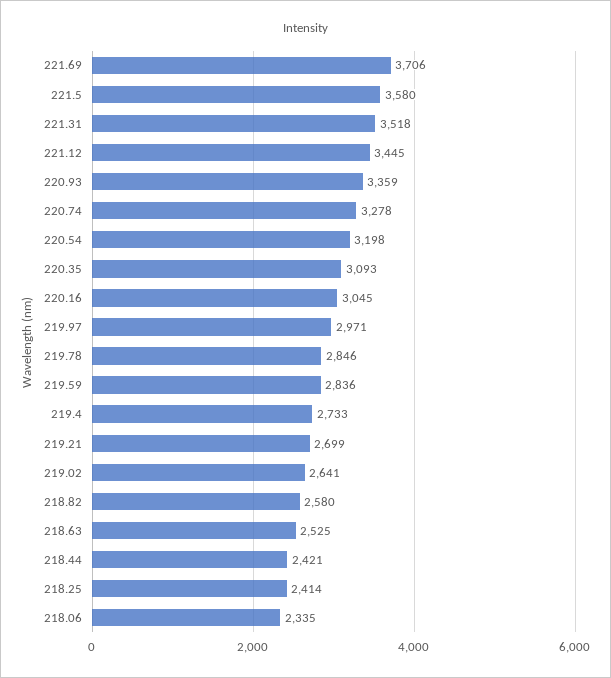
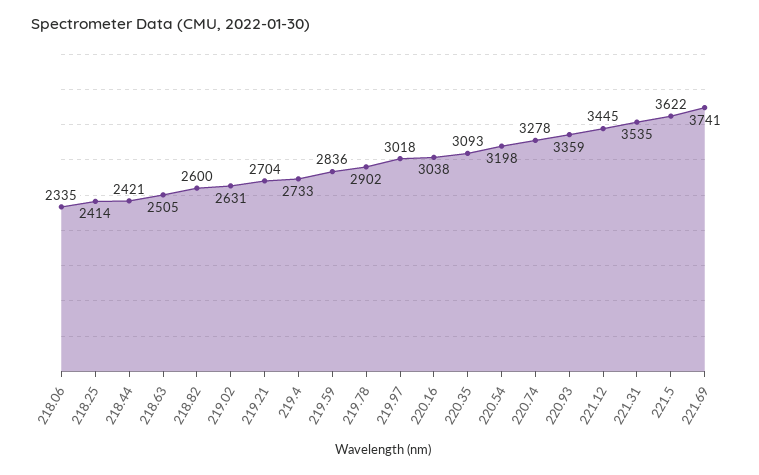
221.69: 3706 -> 3741
221.5: 3580 -> 3622
221.31: 3518 -> 3535
220.16: 3045 -> 3038
219.97: 2971 -> 3018
219.78: 2846 -> 2902
219.21: 2699 -> 2704
219.02: 2641 -> 2631
218.82: 2580 -> 2600
218.63: 2525 -> 2505

